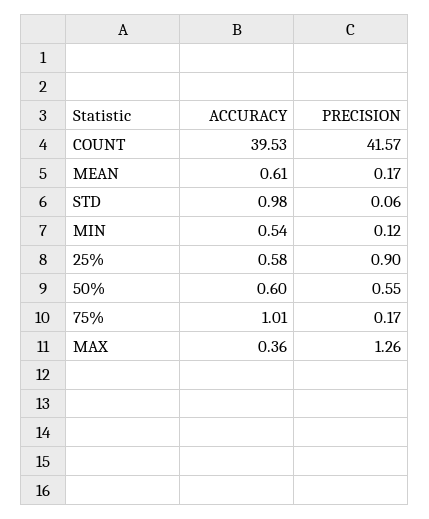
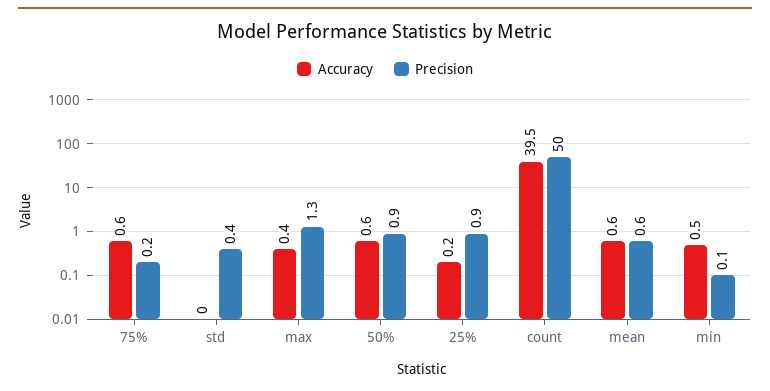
PRECISION, COUNT: 41.57 -> 50
PRECISION, MEAN: 0.17 -> 0.6
ACCURACY, STD: 0.98 -> 0
PRECISION, STD: 0.06 -> 0.4
ACCURACY, 25%: 0.58 -> 0.2
PRECISION, 50%: 0.55 -> 0.9
ACCURACY, 75%: 1.01 -> 0.6

